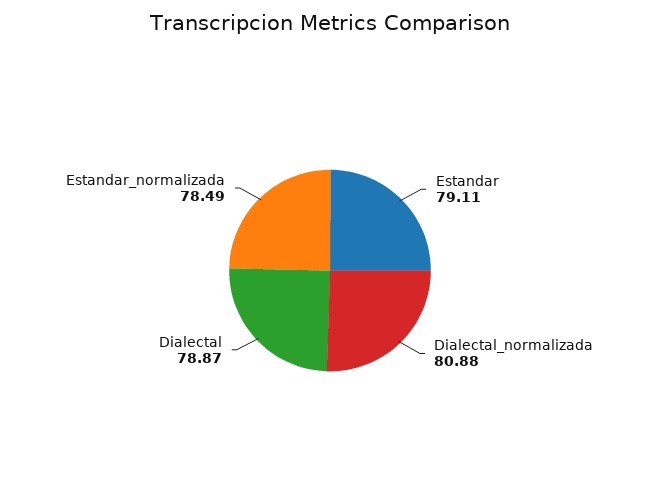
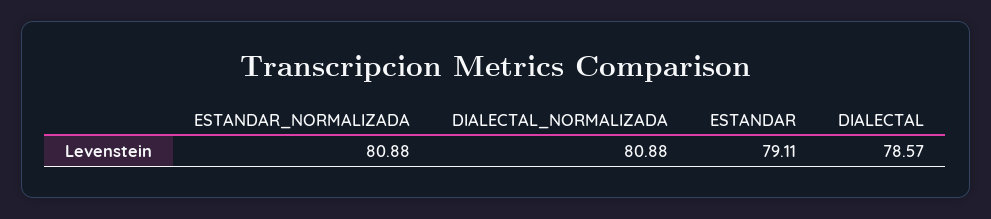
Dialectal: 78.87 -> 78.57
Estandar_normalizada: 78.49 -> 80.88

